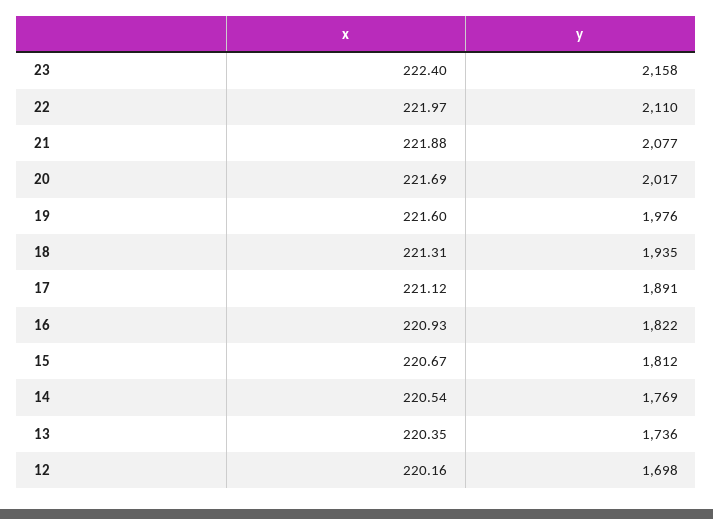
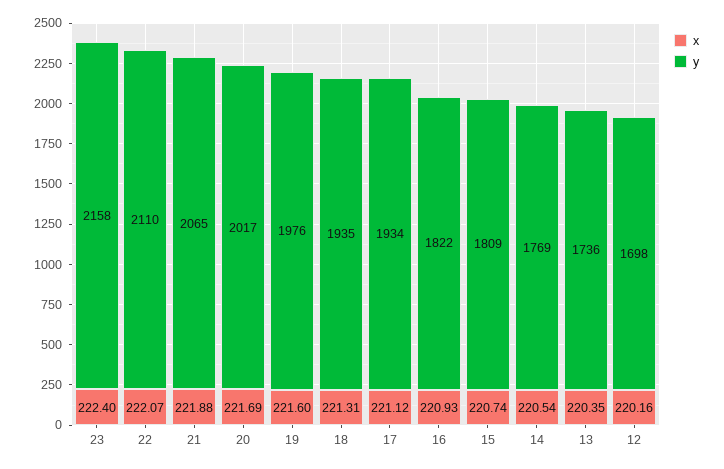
x, 22: 221.97 -> 222.07
y, 21: 2077 -> 2065
y, 17: 1891 -> 1934
x, 15: 220.67 -> 220.74
y, 15: 1812 -> 1809

